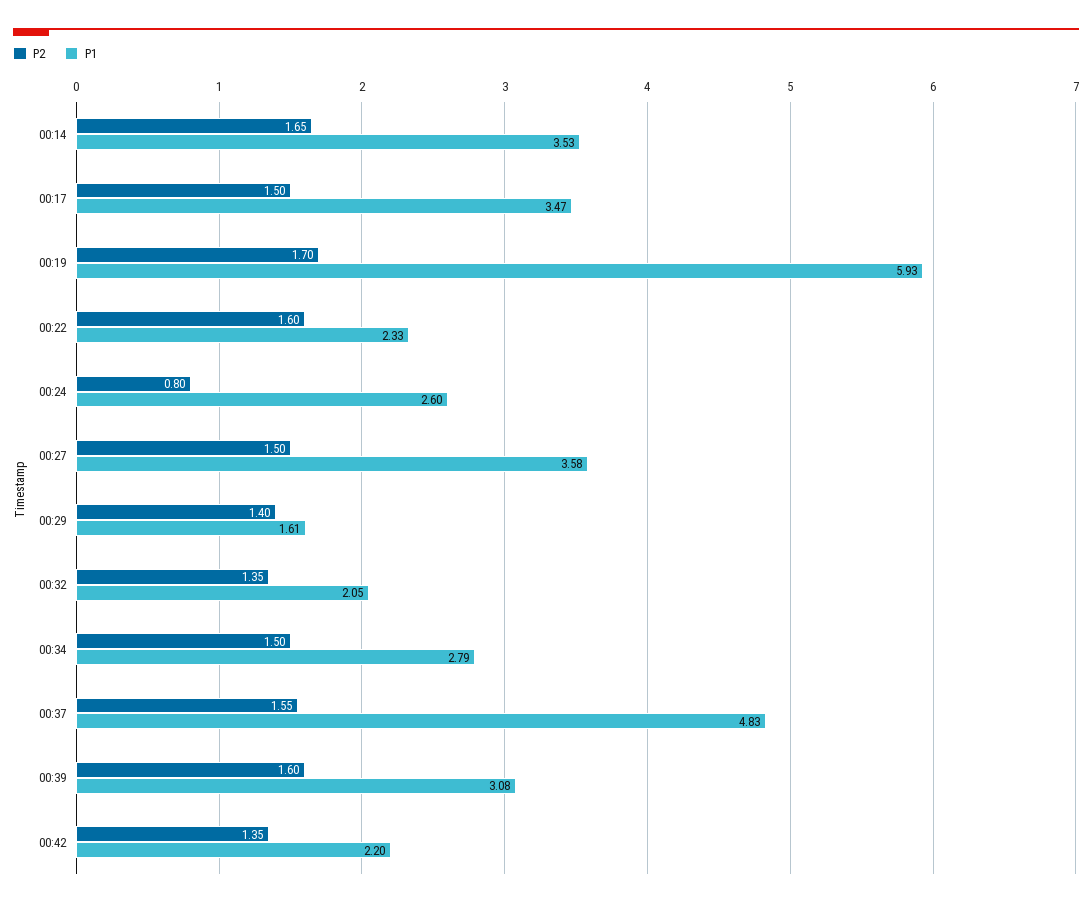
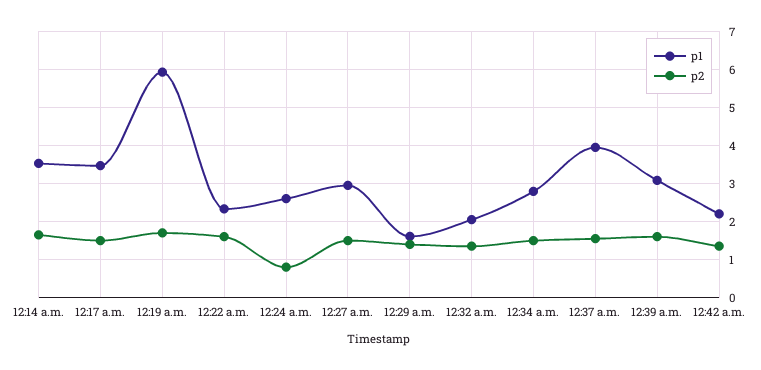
P1, 00:27: 3.58 -> 3
P1, 00:37: 4.83 -> 4

